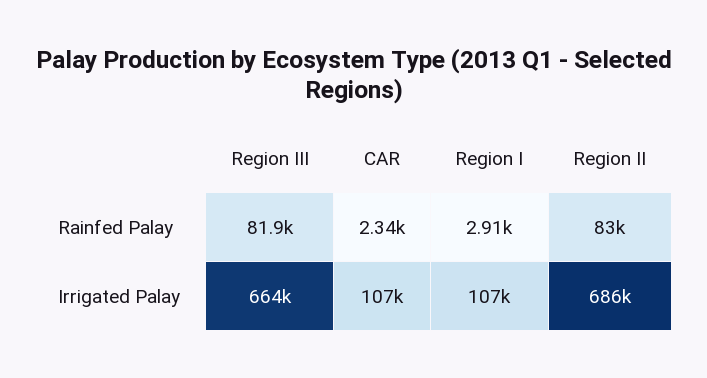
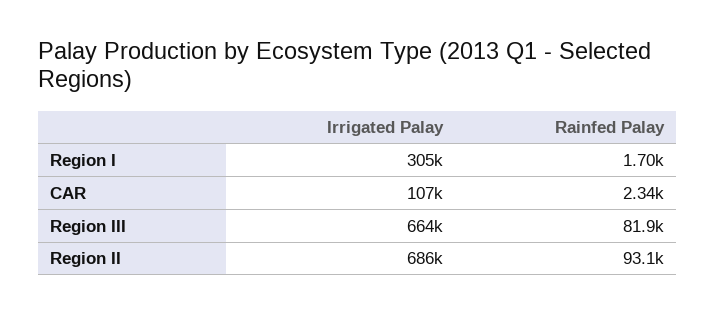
Region I, Rainfed Palay: 2910 -> 1700
Region II, Rainfed Palay: 83000 -> 93100
Region I, Irrigated Palay: 107000 -> 305000

